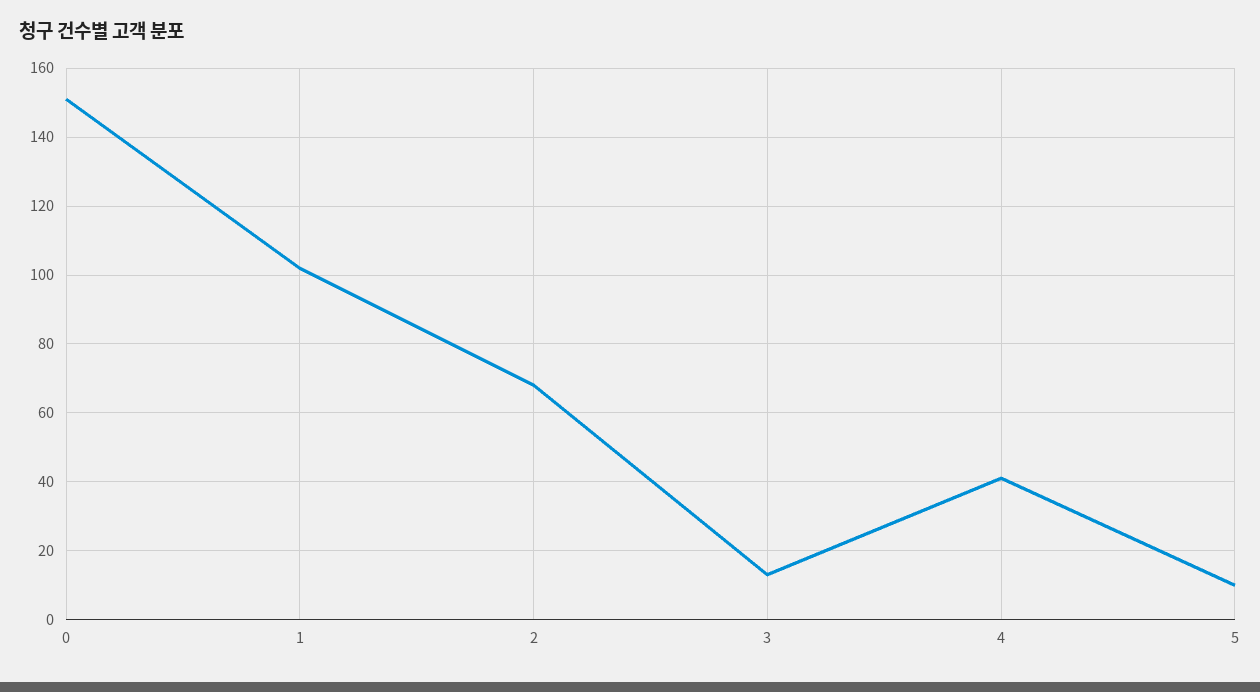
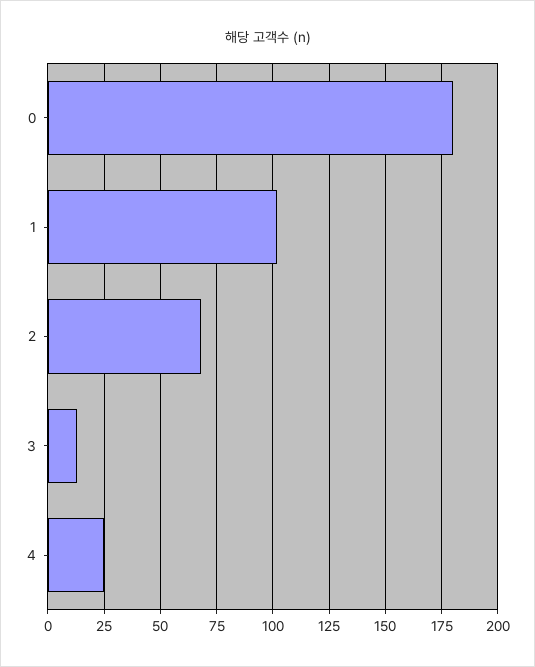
0: 150 -> 180
4: 40 -> 25
5: 10 -> none

